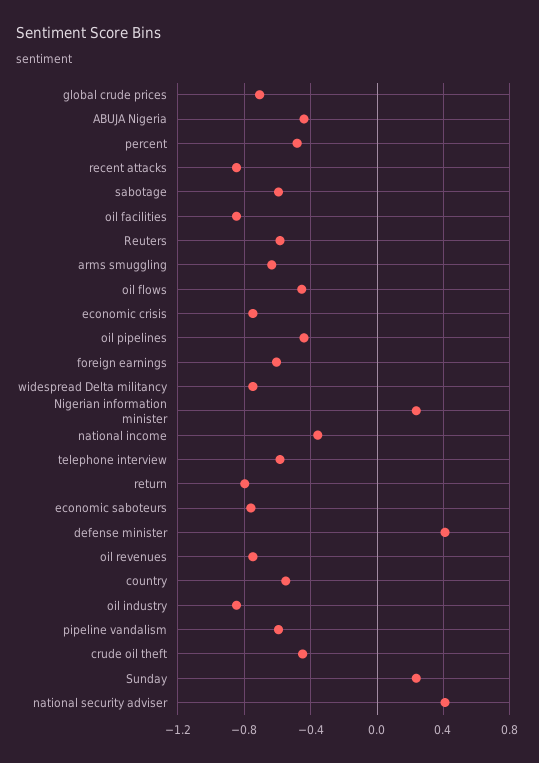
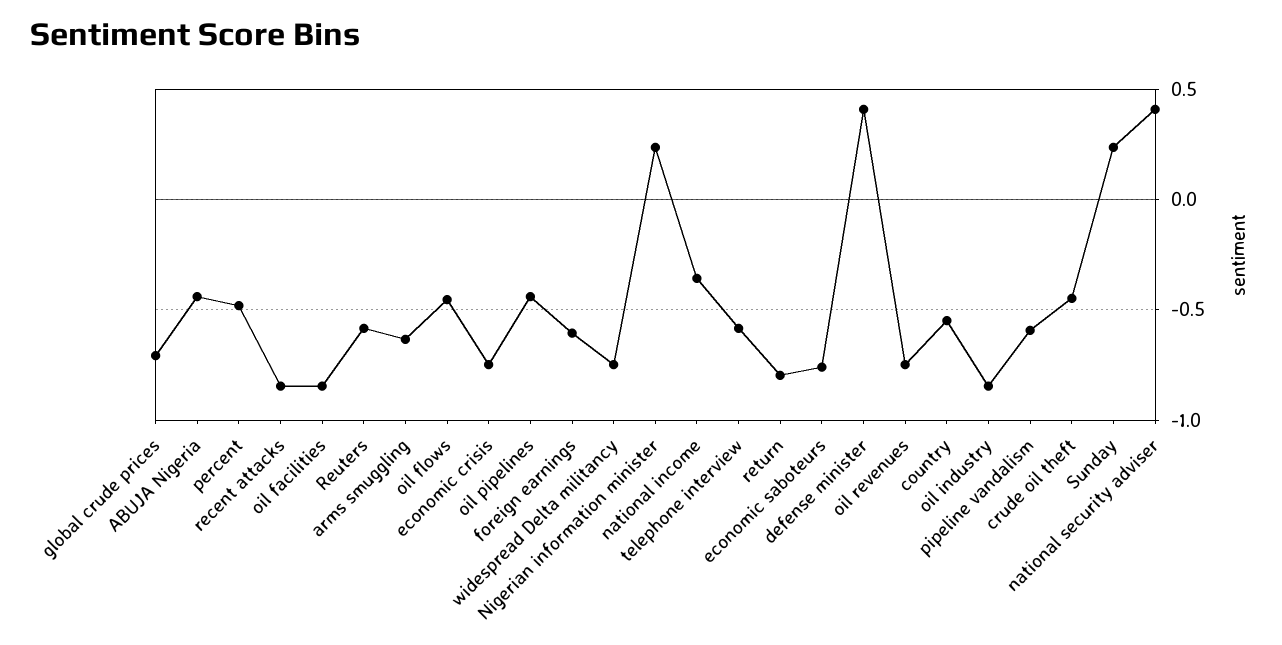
sabotage: -0.6 -> none

